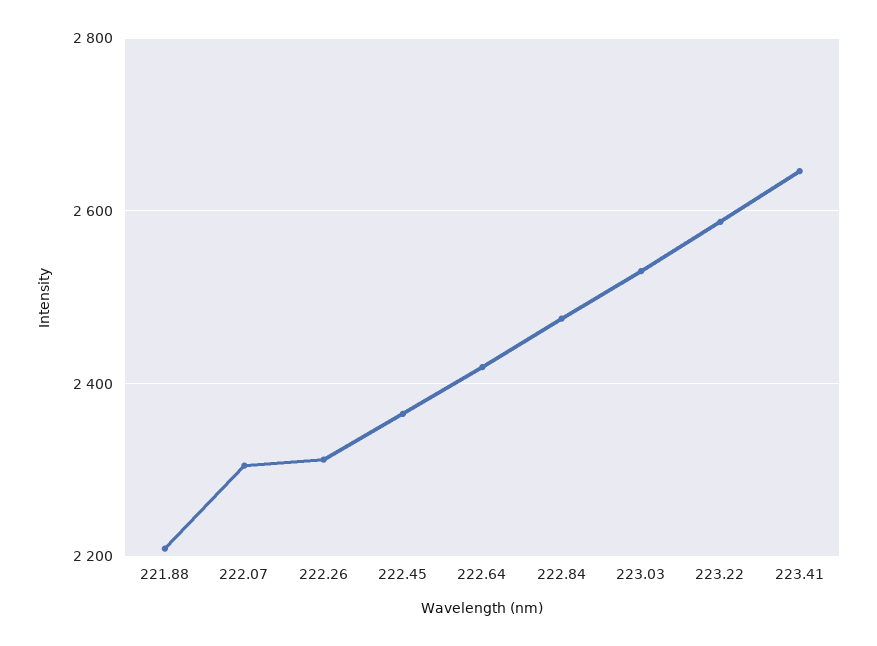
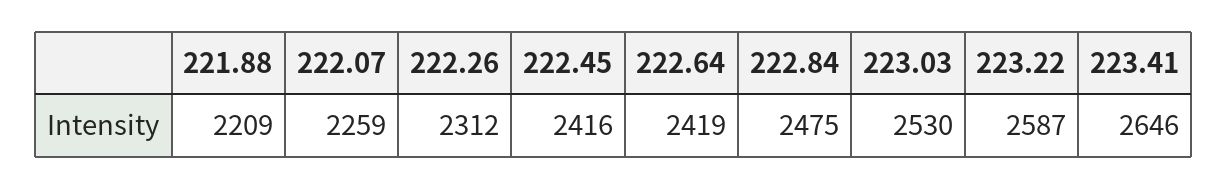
222.07: 2300 -> 2259
222.45: 2360 -> 2416

